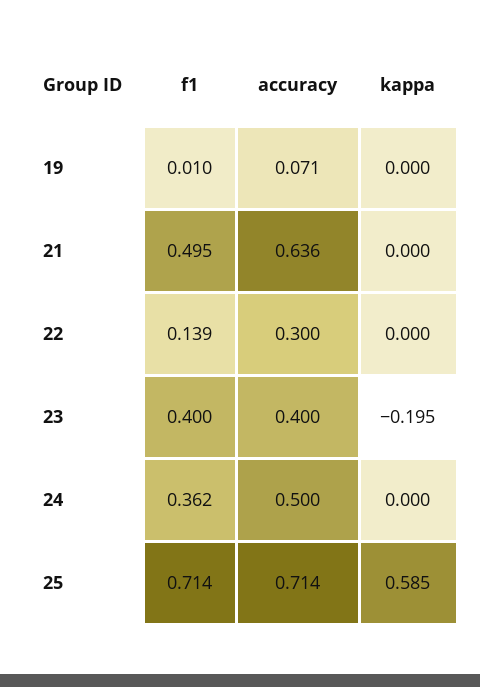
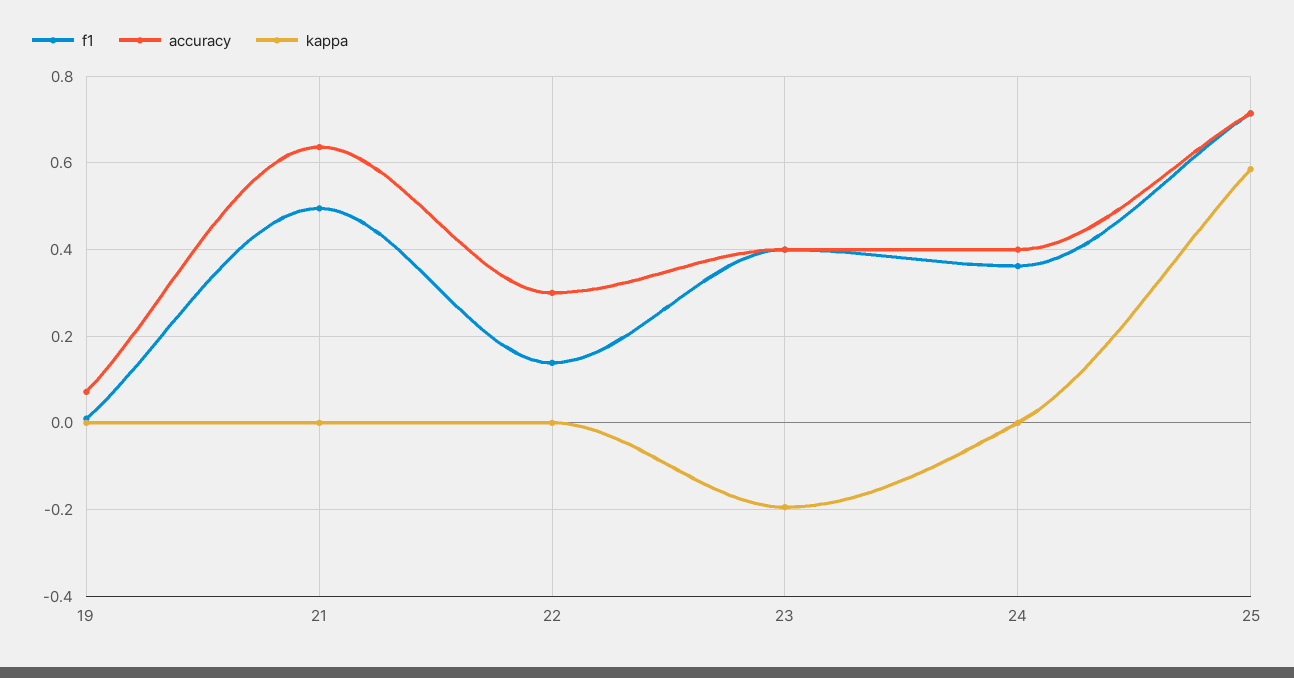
accuracy, 24: 0.5 -> 0.4

